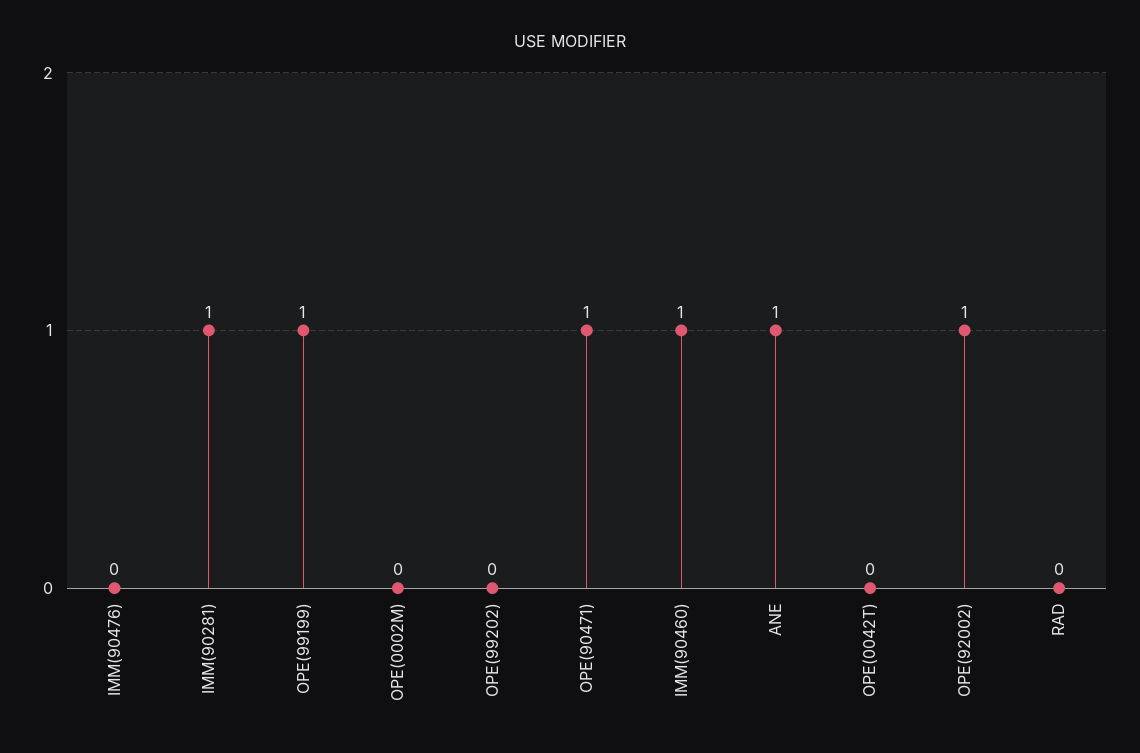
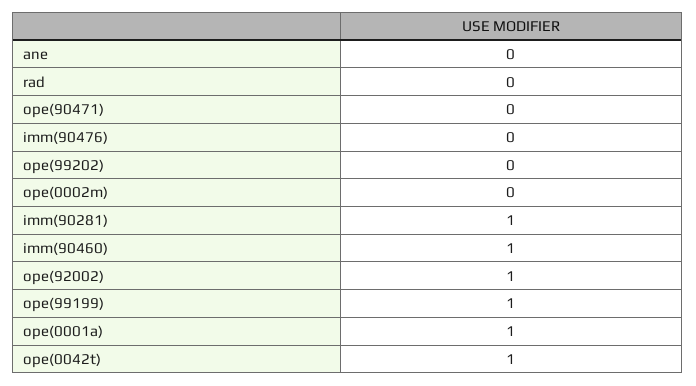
OPE(90471): 1 -> 0
ANE: 1 -> 0
OPE(0042T): 0 -> 1
ope(0001a): none -> 1

